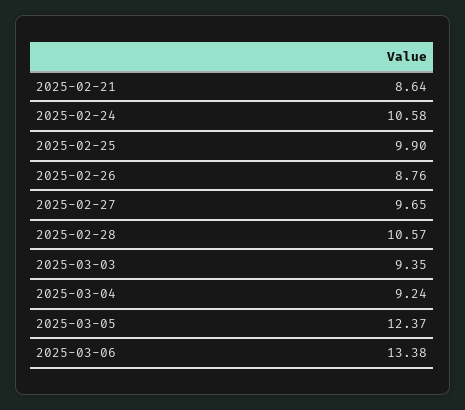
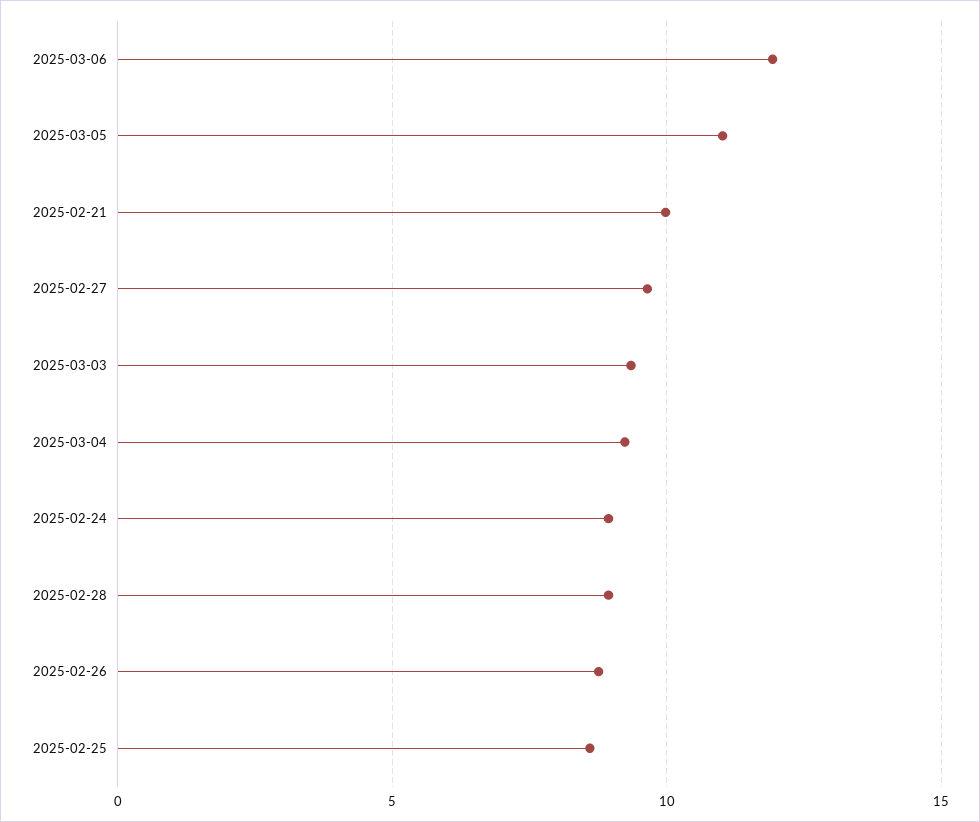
2025-02-21: 8.64 -> 10
2025-02-24: 10.58 -> 9
2025-02-25: 9.9 -> 8.5
2025-02-28: 10.57 -> 9
2025-03-05: 12.37 -> 11
2025-03-06: 13.38 -> 12

